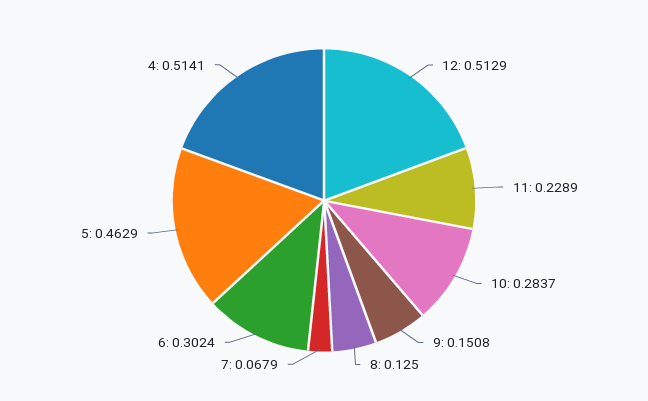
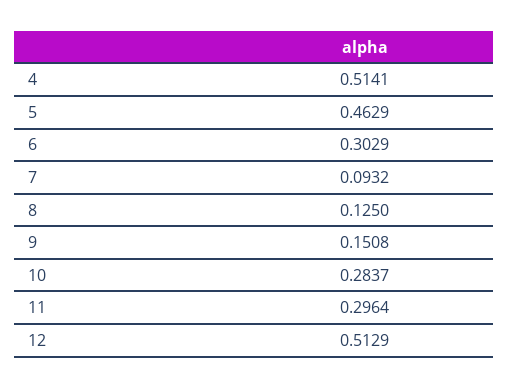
11: 0.2289 -> 0.2964
7: 0.0679 -> 0.0932
6: 0.3024 -> 0.3029

